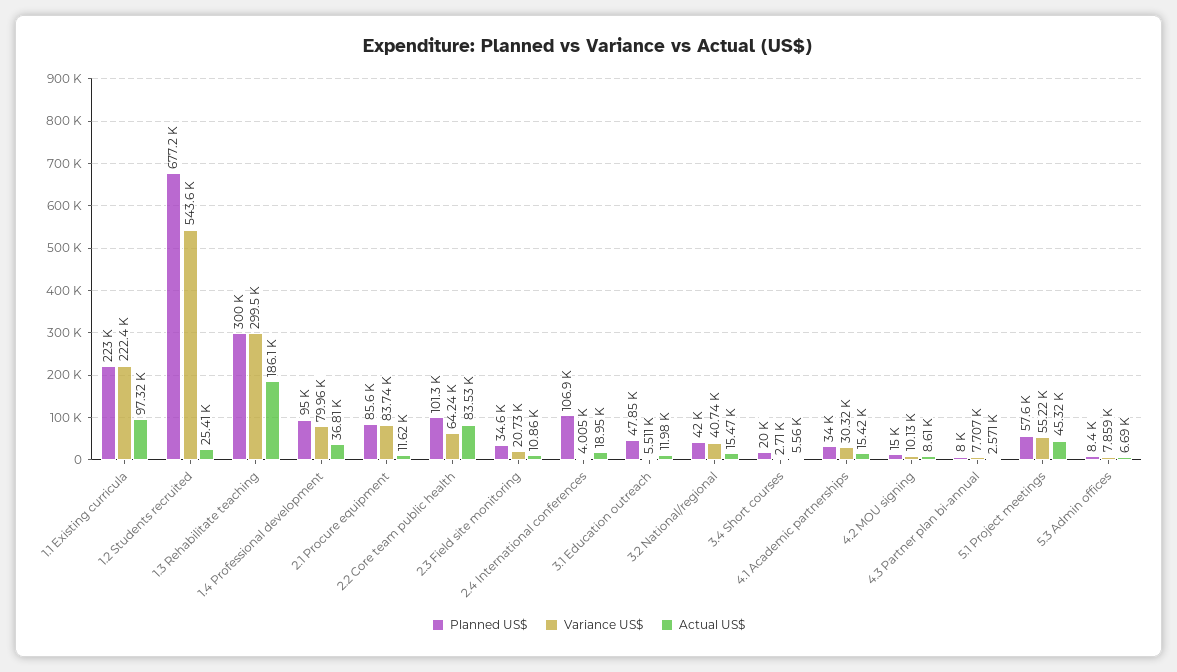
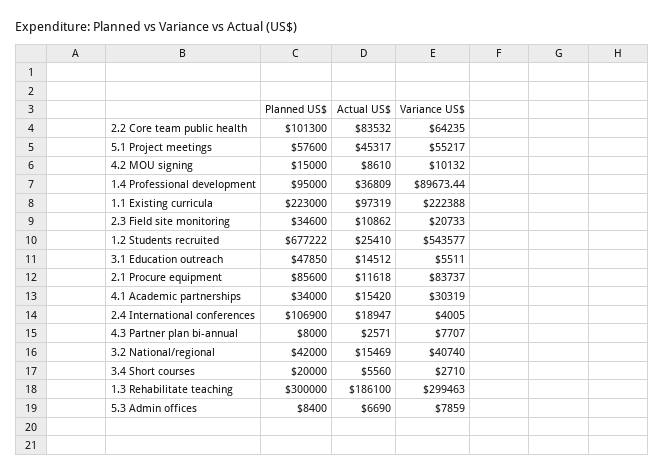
Variance US$, 1.4 Professional development: 79960 -> 89673.44
Actual US$, 3.1 Education outreach: 11980 -> 14512

